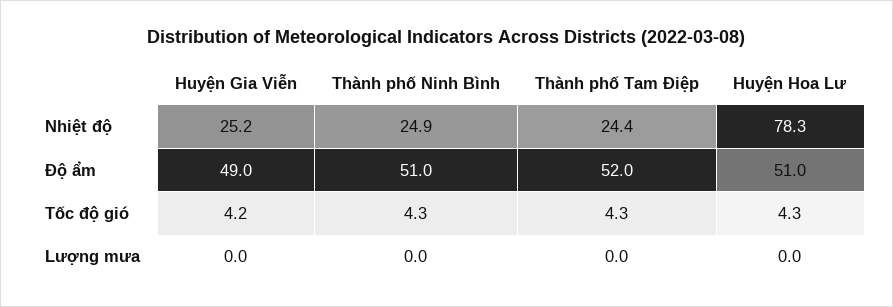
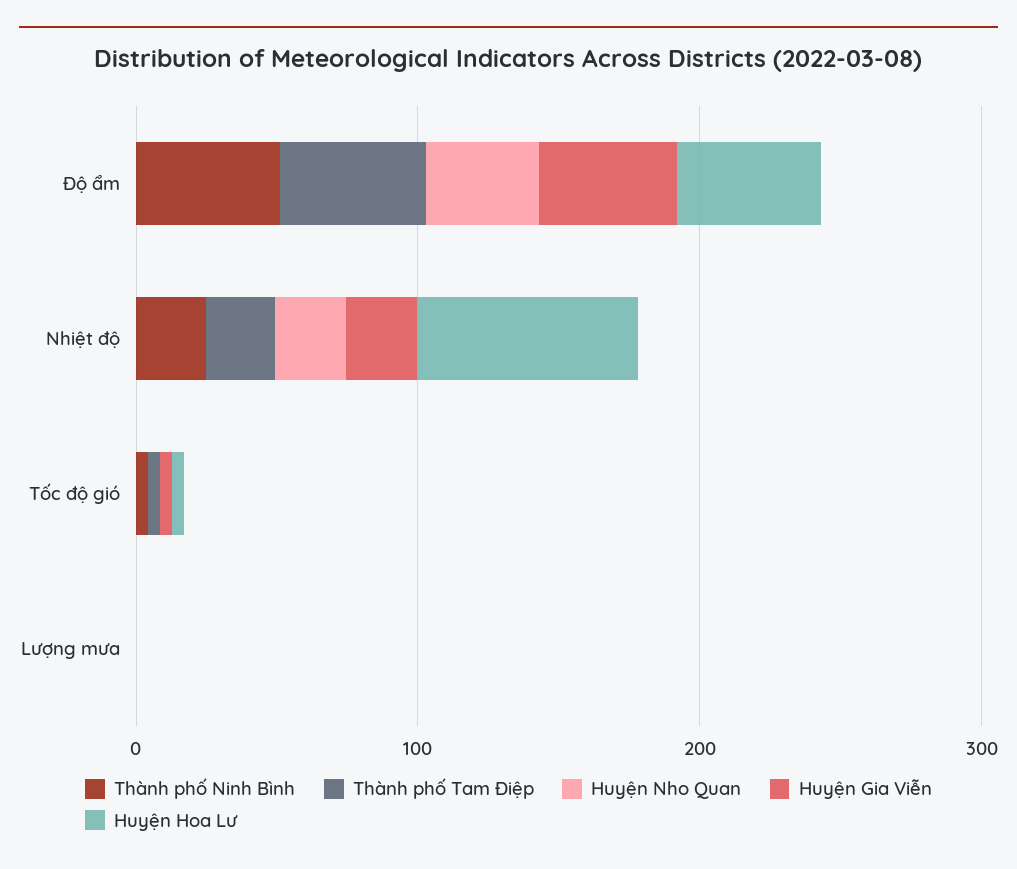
Huyện Nho Quan, Độ ẩm: none -> 40
Huyện Nho Quan, Nhiệt độ: none -> 20
Huyện Nho Quan, Tốc độ gió: none -> 0
Huyện Nho Quan, Lượng mưa: none -> 0

